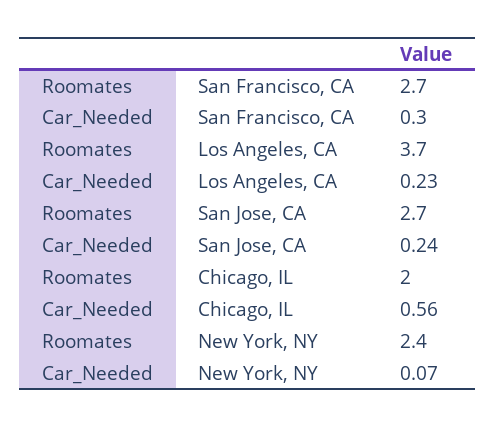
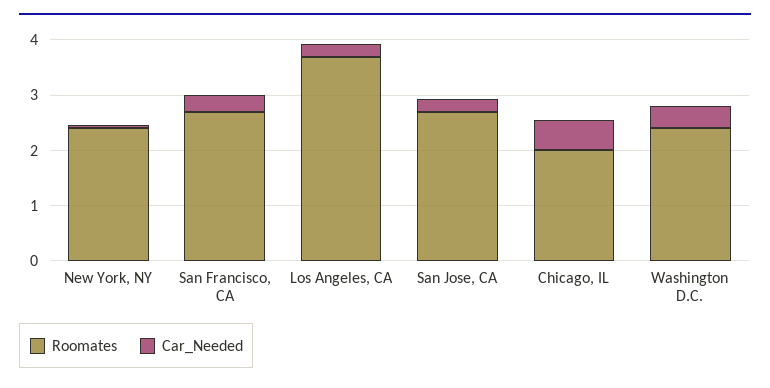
Roomates, Washington D.C.: none -> 2.4
Car_Needed, Washington D.C.: none -> 0.4

